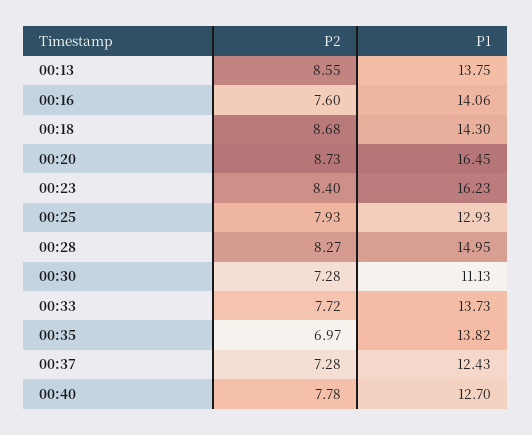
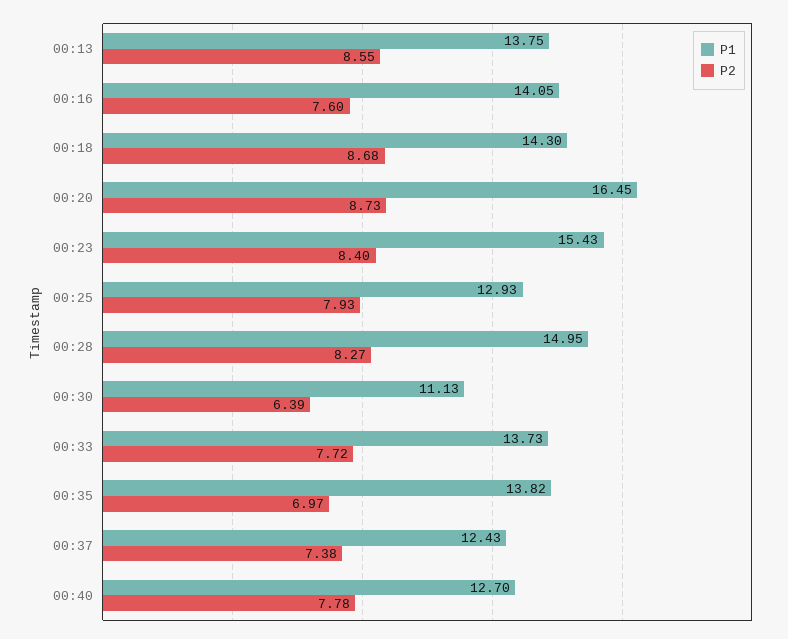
P1, 00:16: 14.06 -> 14.05
P1, 00:23: 16.23 -> 15.43
P2, 00:30: 7.28 -> 6.39
P2, 00:37: 7.28 -> 7.38

